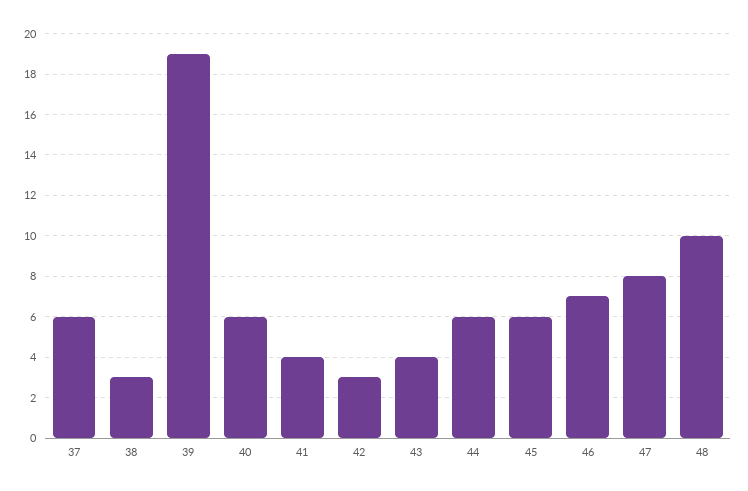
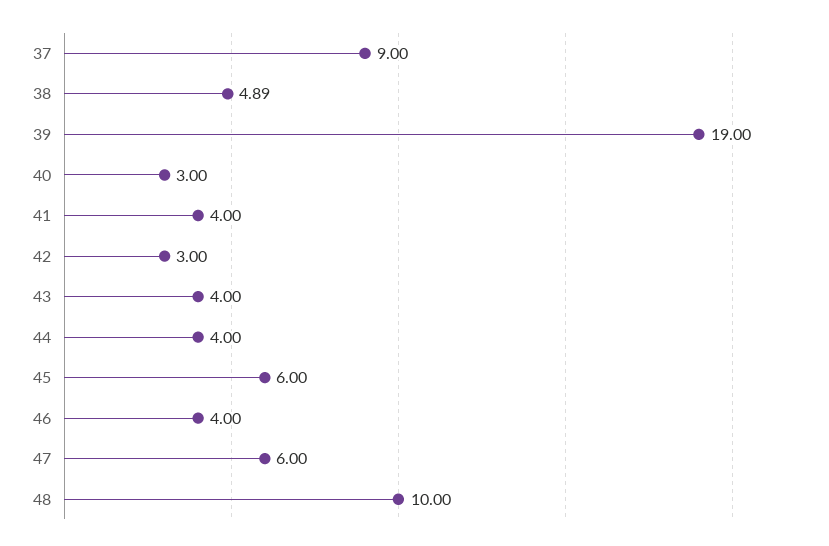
37: 6 -> 9
38: 3 -> 4.89
40: 6 -> 3
44: 6 -> 4
46: 7 -> 4
47: 8 -> 6

